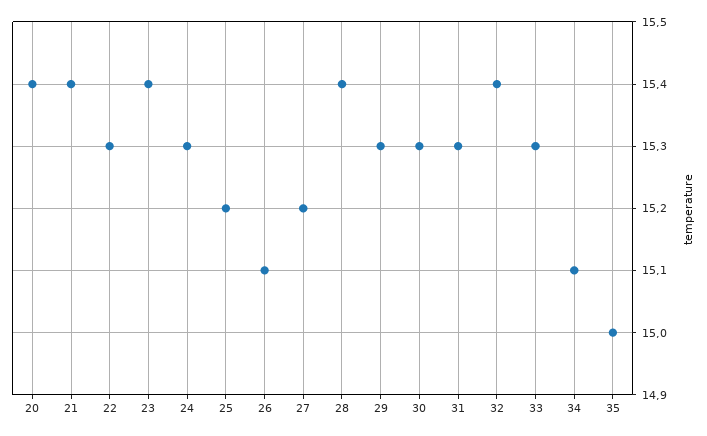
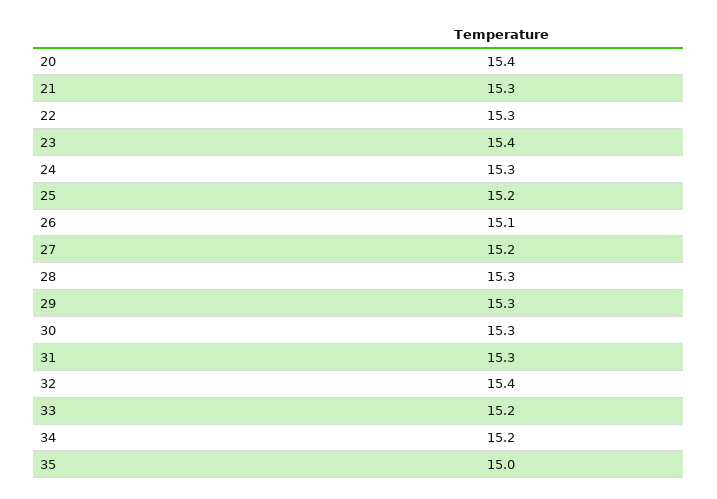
21: 15.4 -> 15.3
28: 15.4 -> 15.3
33: 15.3 -> 15.2
34: 15.1 -> 15.2

